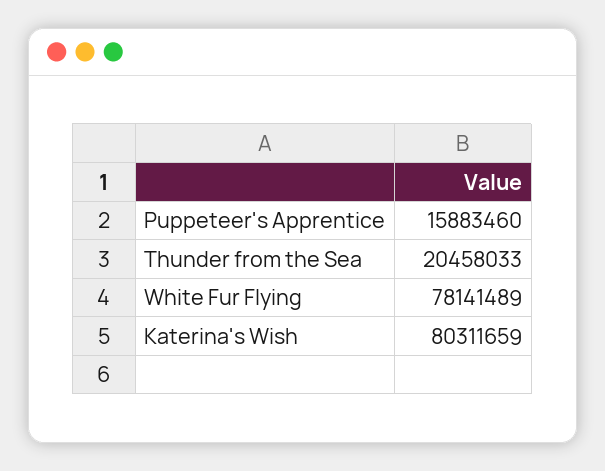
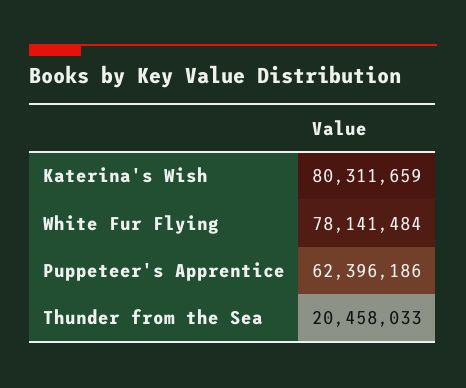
Puppeteer's Apprentice: 15883460 -> 62396186
White Fur Flying: 78141489 -> 78141484

